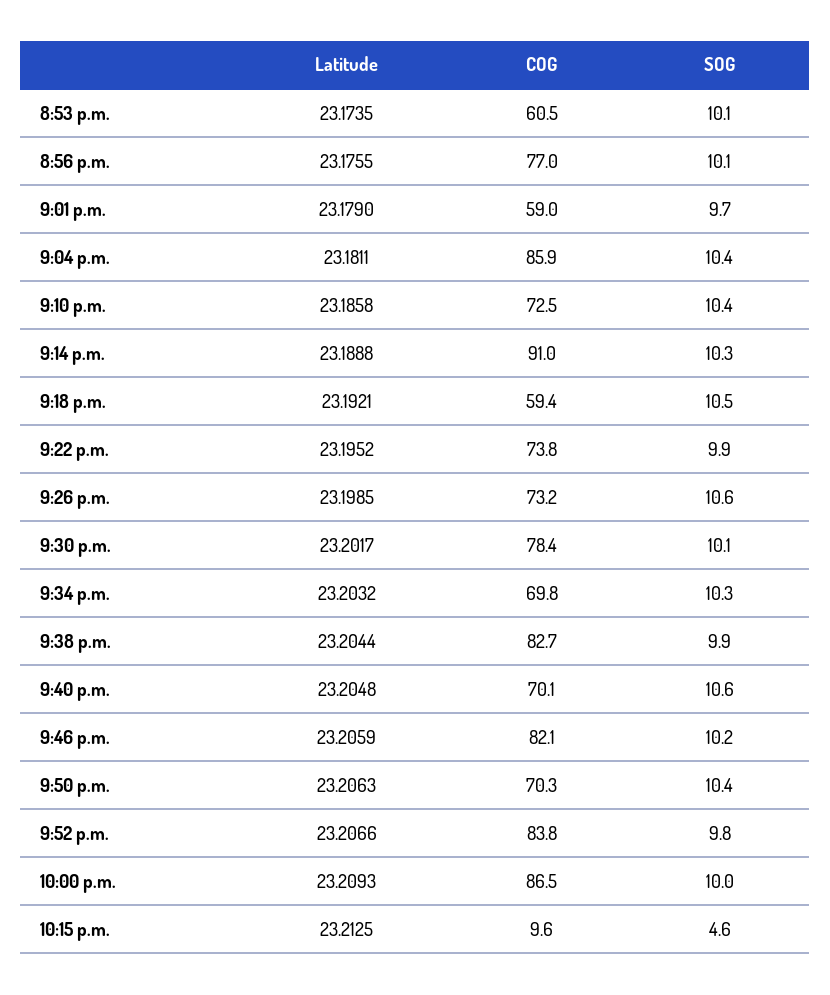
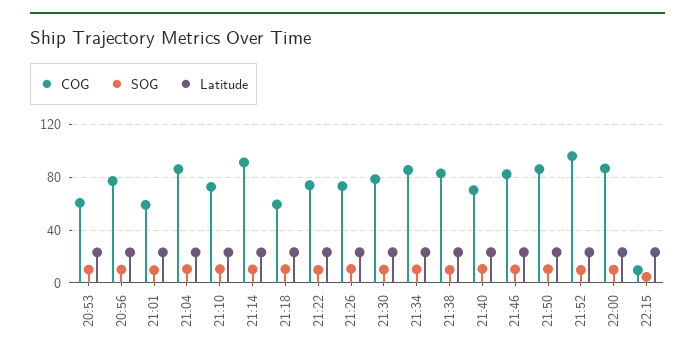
COG, 9:34 p.m.: 69.8 -> 85
COG, 9:50 p.m.: 70.3 -> 85
COG, 9:52 p.m.: 83.8 -> 95

